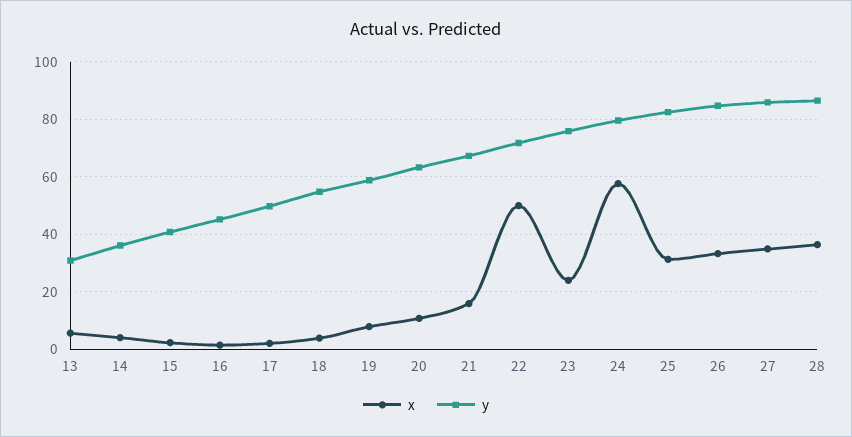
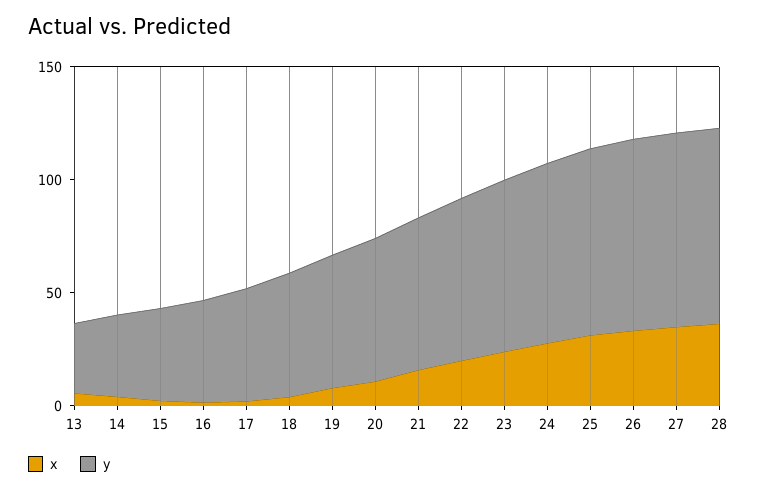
x, 22: 50 -> 20
x, 24: 57.5 -> 30

